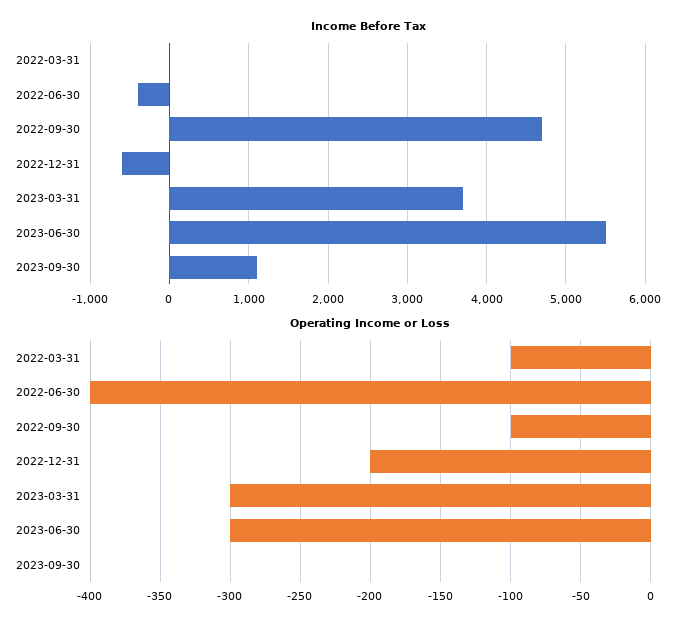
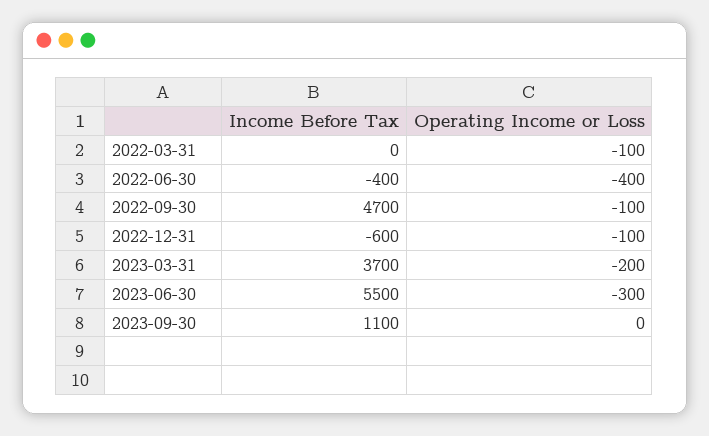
Operating Income or Loss, 2022-12-31: -200 -> -100
Operating Income or Loss, 2023-03-31: -300 -> -200

